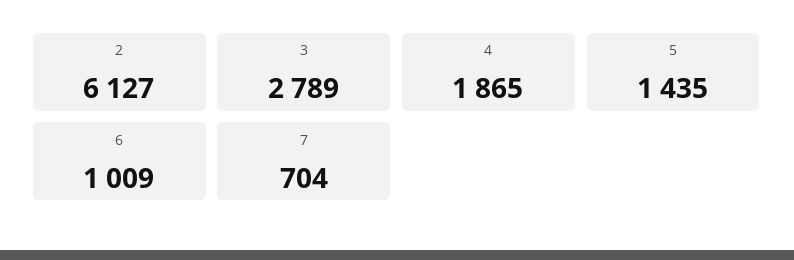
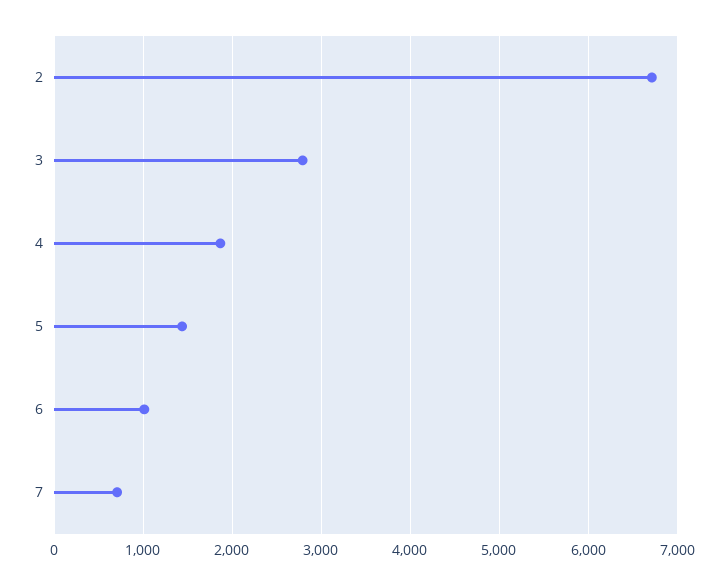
2: 6127 -> 6700

